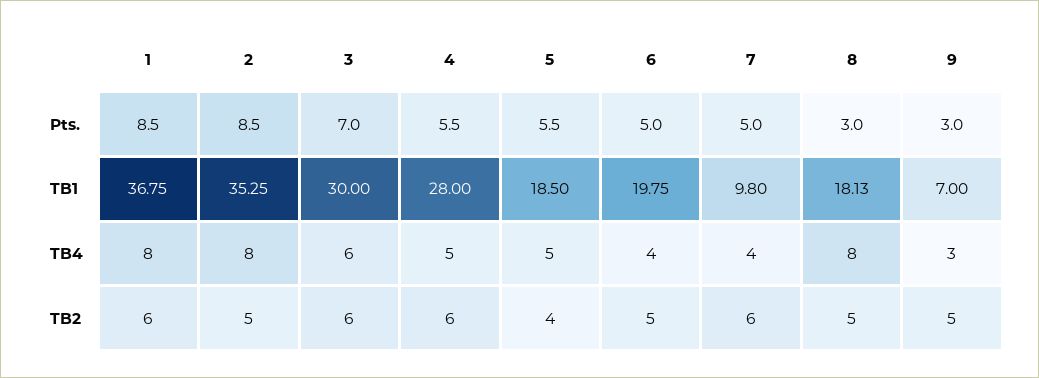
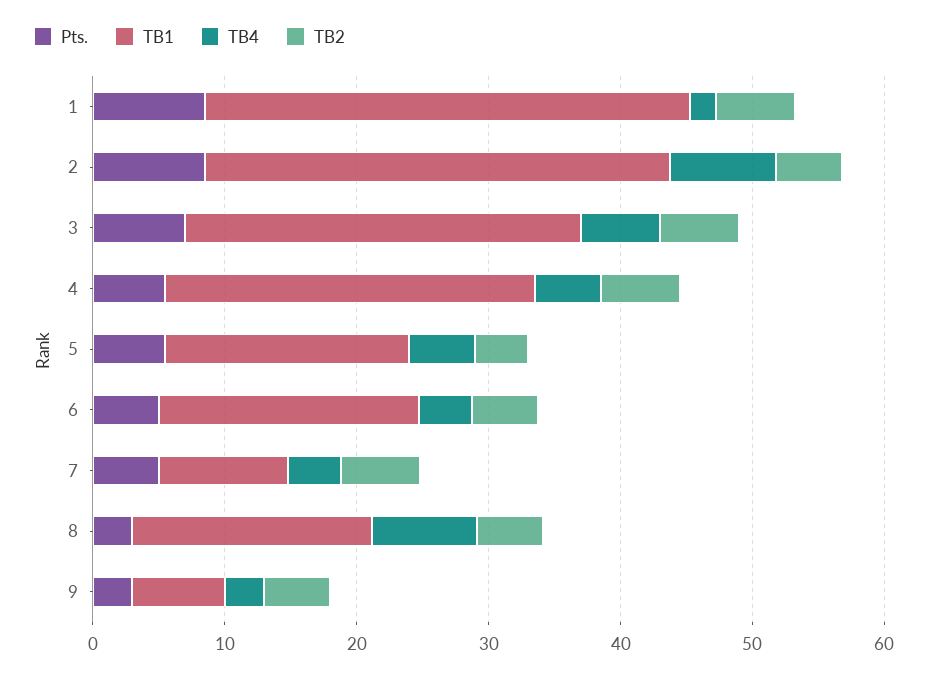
TB4, 1: 8 -> 2

